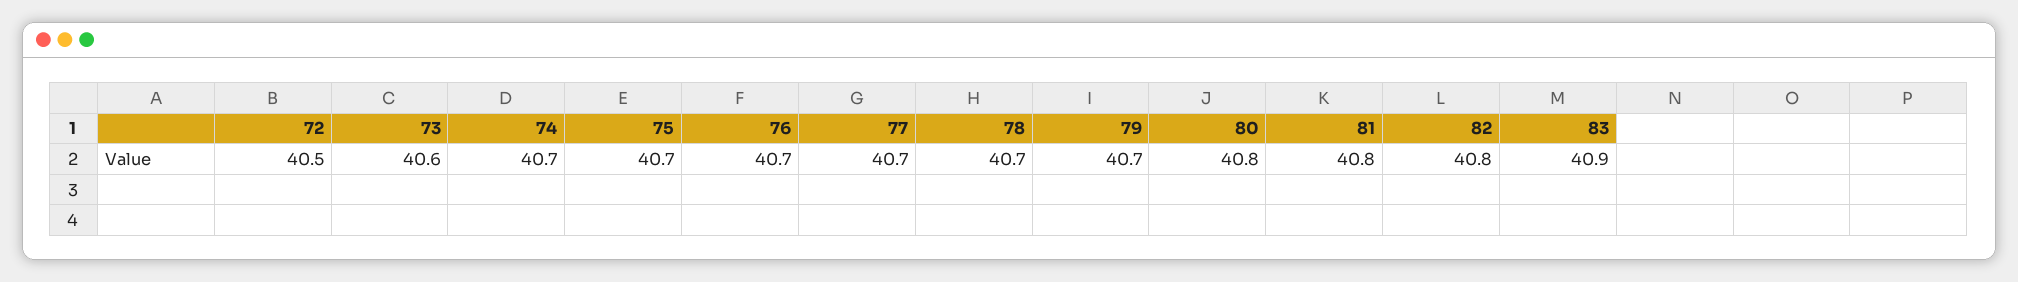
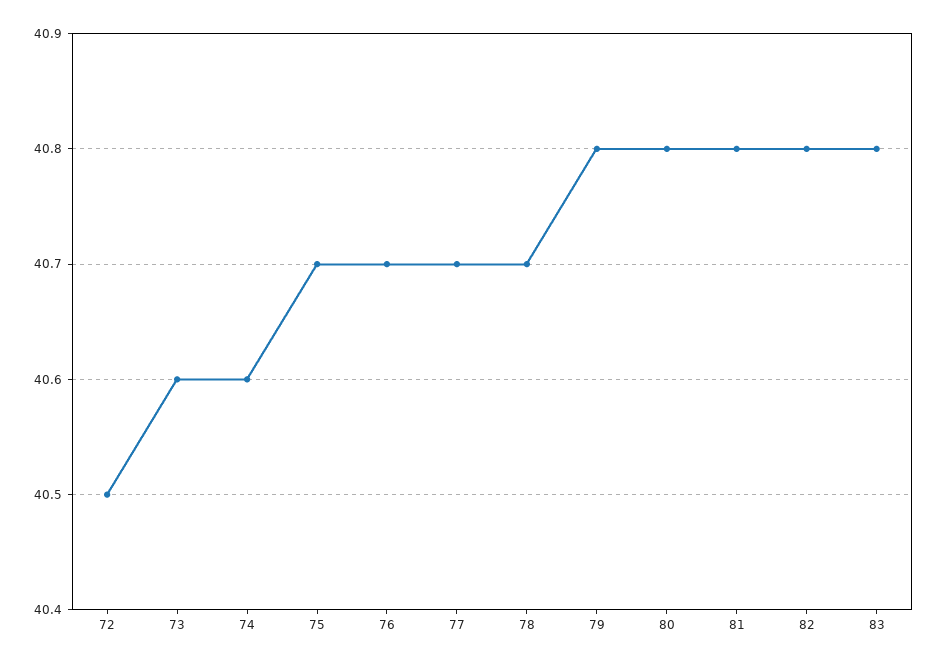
74: 40.7 -> 40.6
79: 40.7 -> 40.8
83: 40.9 -> 40.8

